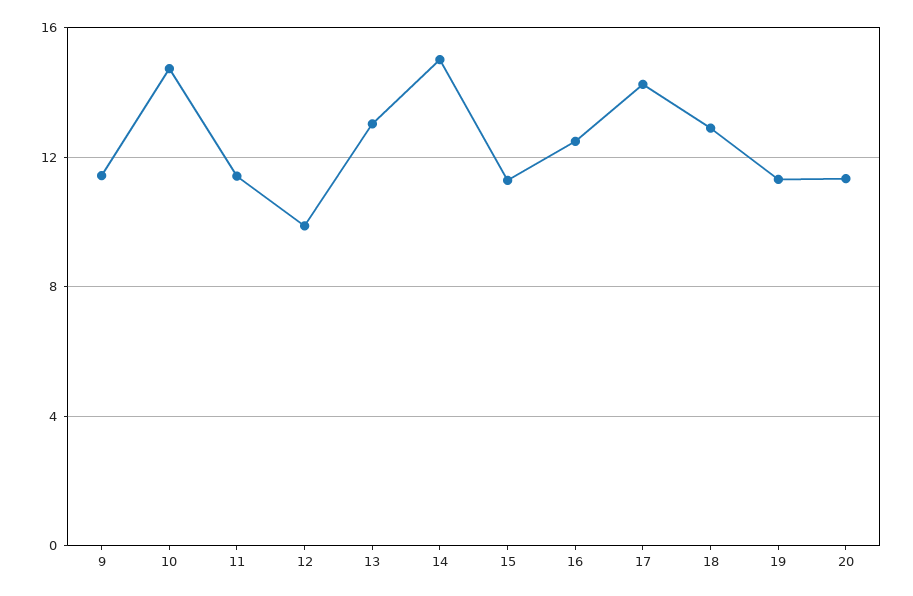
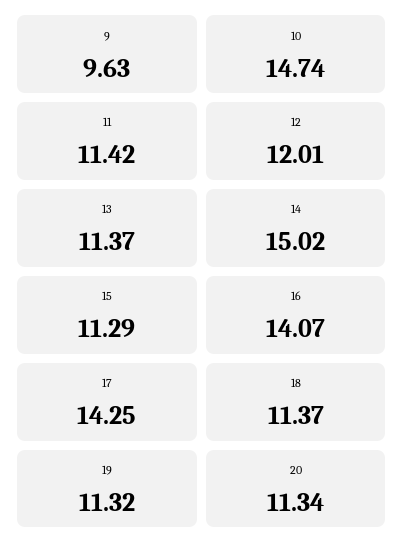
9: 11.5 -> 9.63
12: 10 -> 12.01
13: 13 -> 11.37
16: 12.5 -> 14.07
18: 13 -> 11.37

